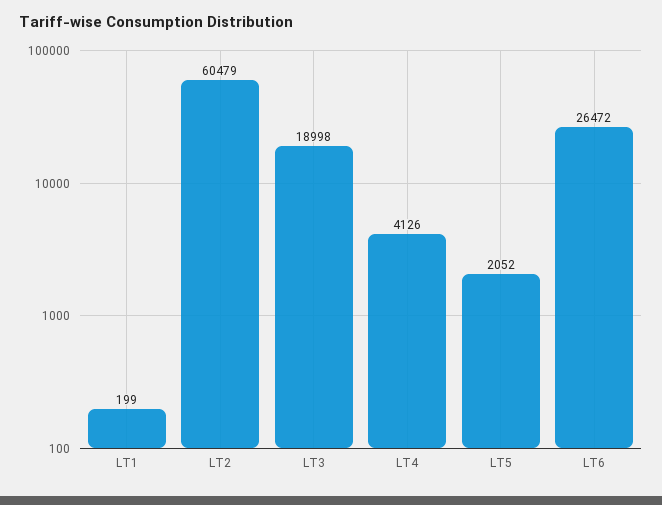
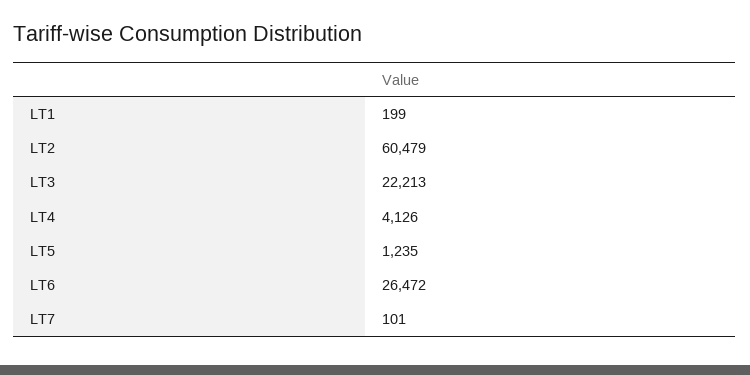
LT3: 18998 -> 22213
LT5: 2052 -> 1235
LT7: none -> 101

